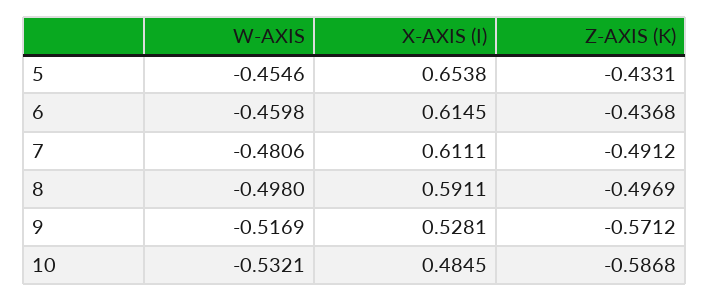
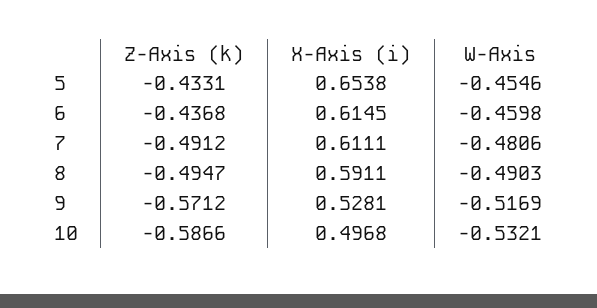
W-AXIS, 8: -0.498 -> -0.4903
Z-AXIS (K), 8: -0.4969 -> -0.4947
X-AXIS (I), 10: 0.4845 -> 0.4968
Z-AXIS (K), 10: -0.5868 -> -0.5866

